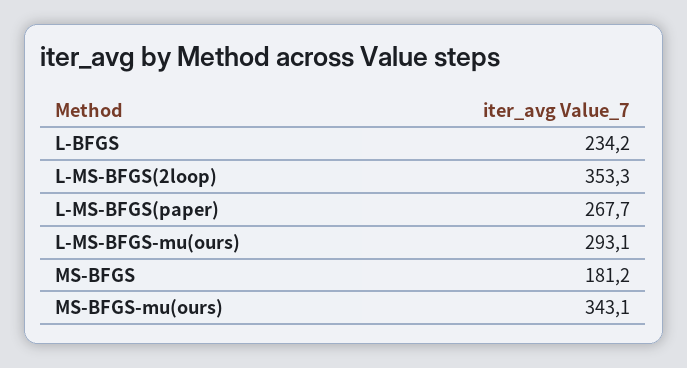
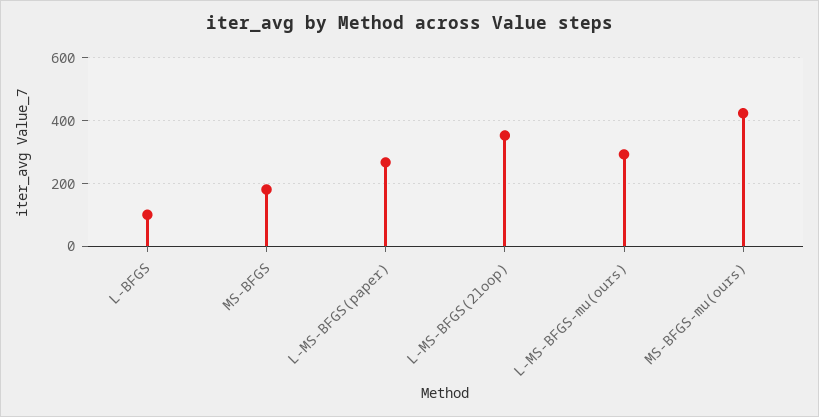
L-BFGS: 234.2 -> 100
MS-BFGS-mu(ours): 343.1 -> 420

